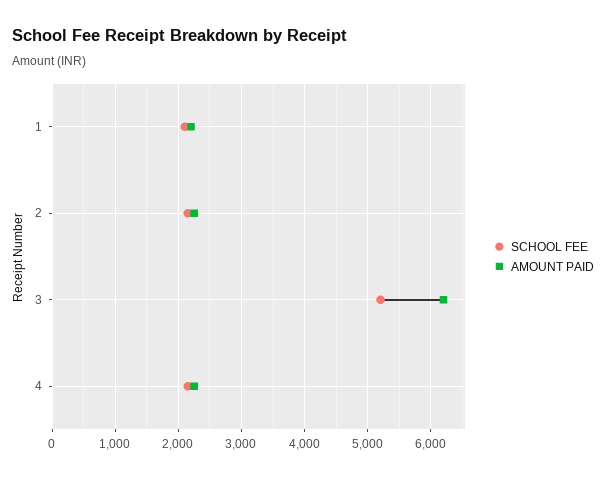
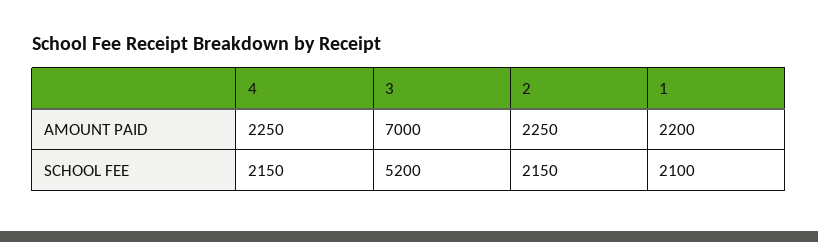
AMOUNT PAID, 3: 6200 -> 7000

